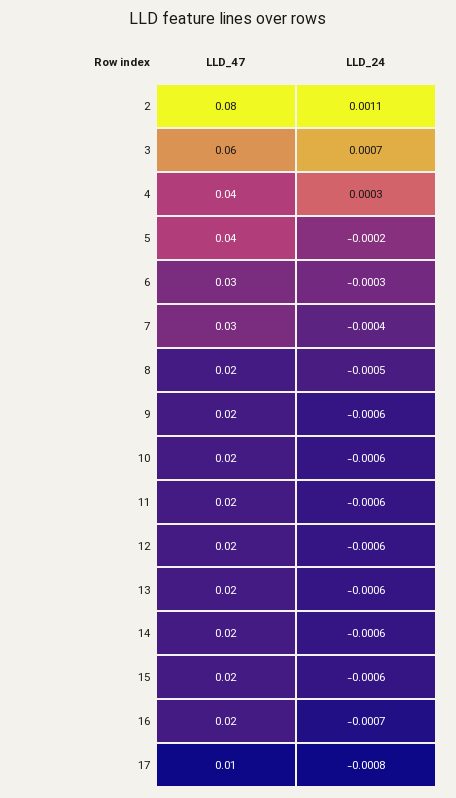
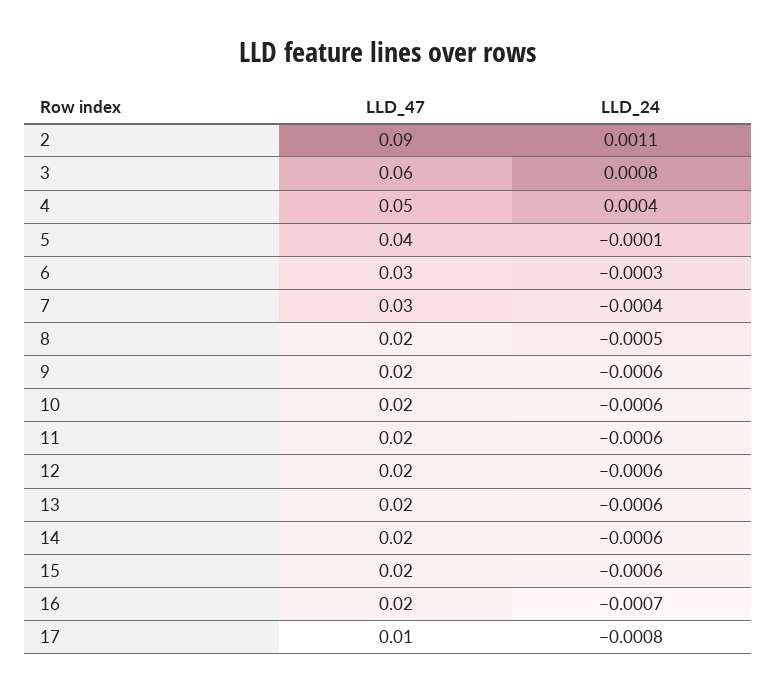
LLD_47, 2: 0.08 -> 0.09
LLD_24, 3: 0.0007 -> 0.0008
LLD_47, 4: 0.04 -> 0.05
LLD_24, 4: 0.0003 -> 0.0004
LLD_24, 5: -0.0002 -> -0.0001

